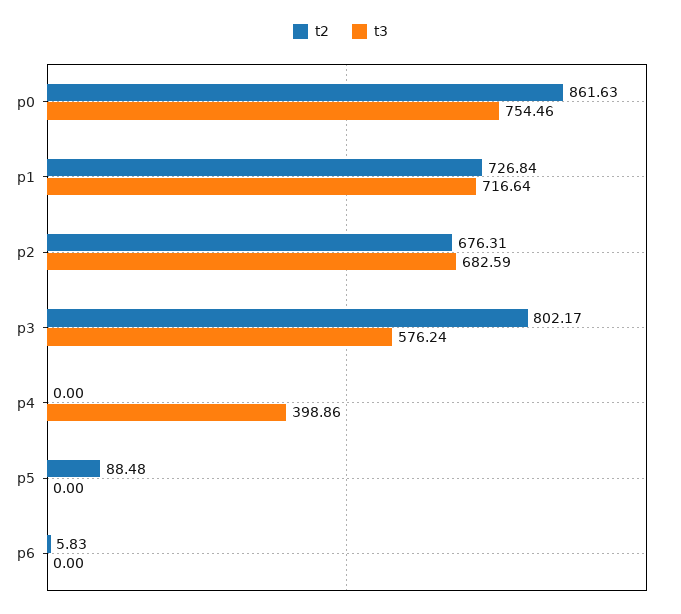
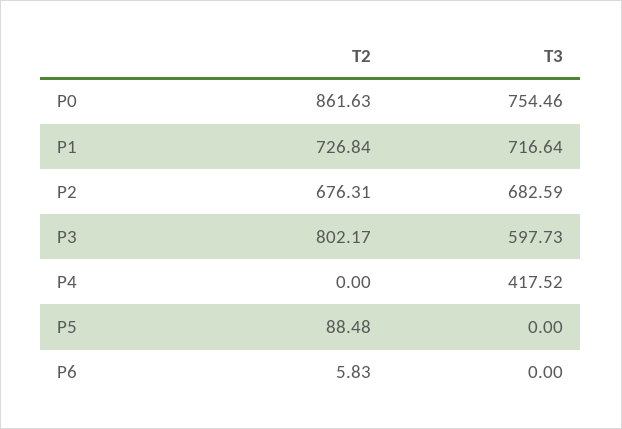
t3, p3: 576.24 -> 597.73
t3, p4: 398.86 -> 417.52

